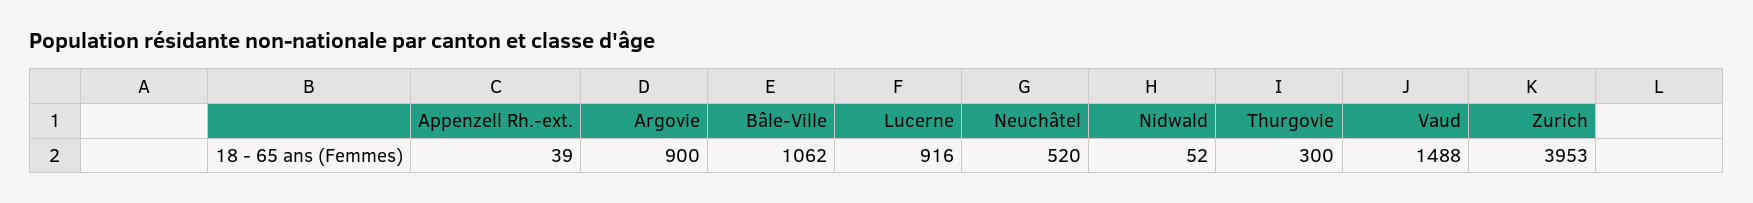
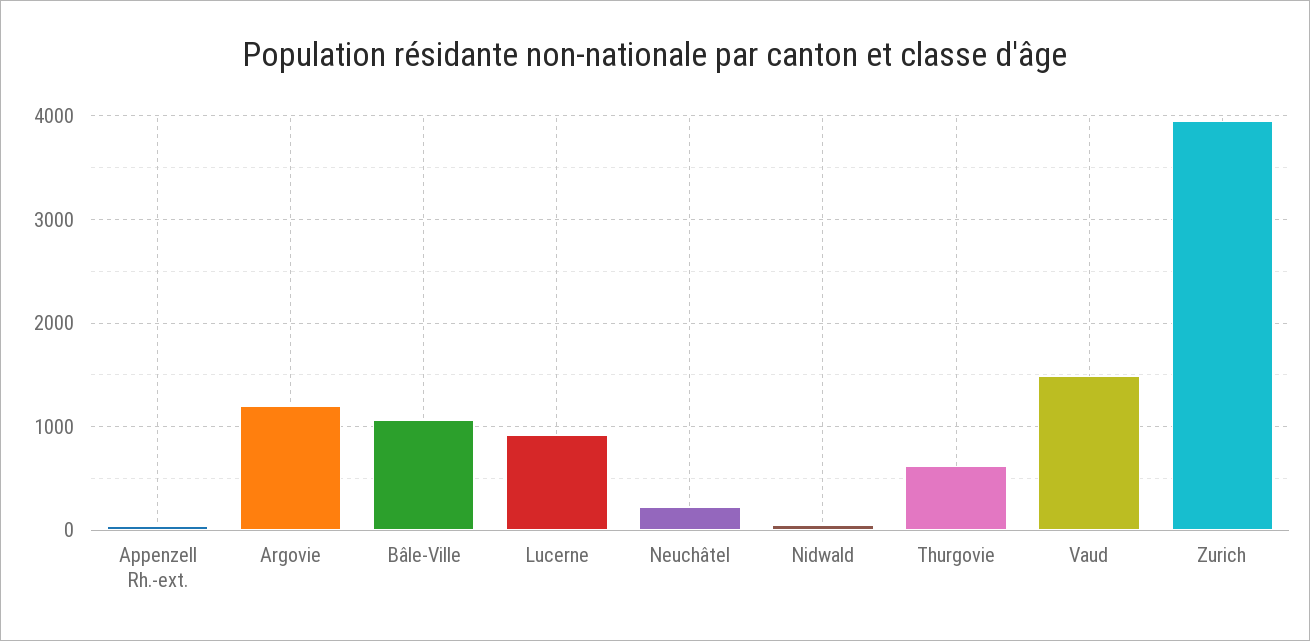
Argovie: 900 -> 1200
Neuchâtel: 520 -> 200
Thurgovie: 300 -> 600

